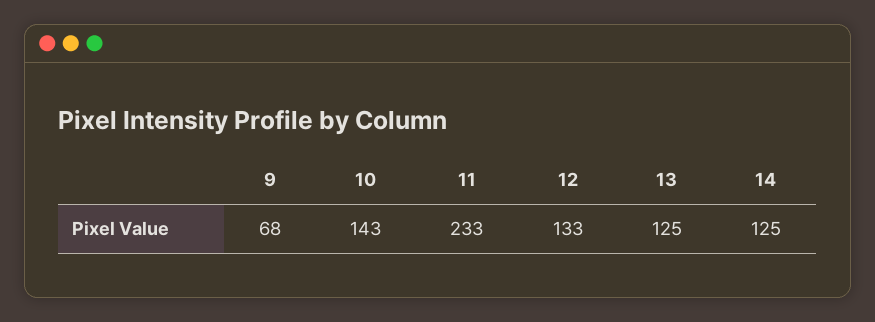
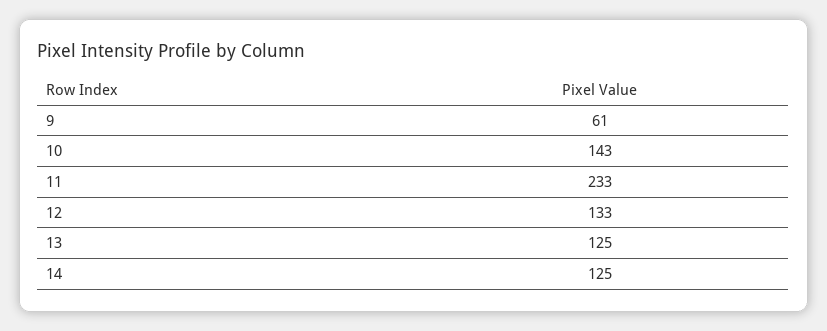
9: 68 -> 61

